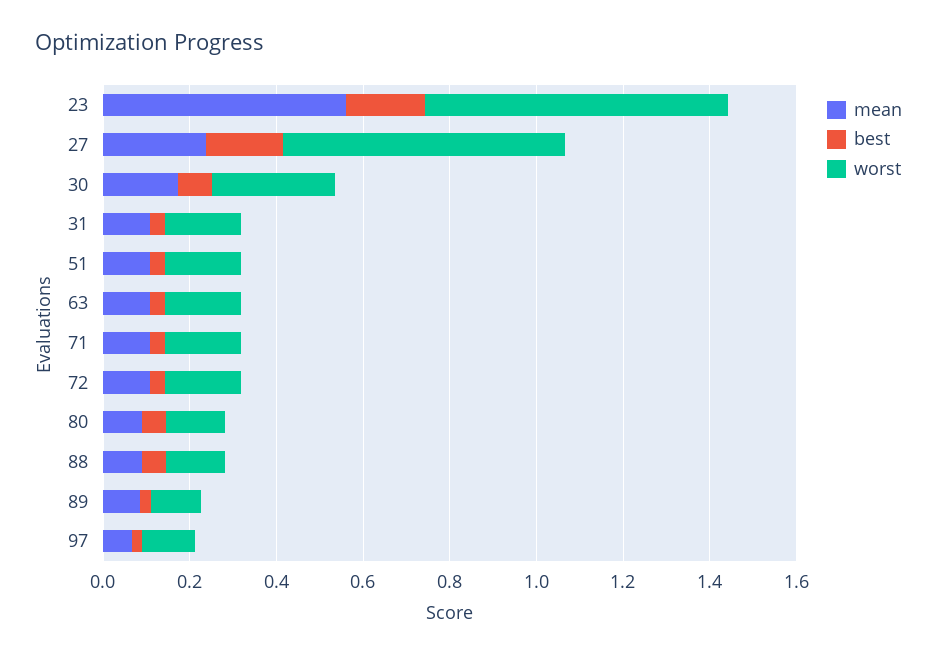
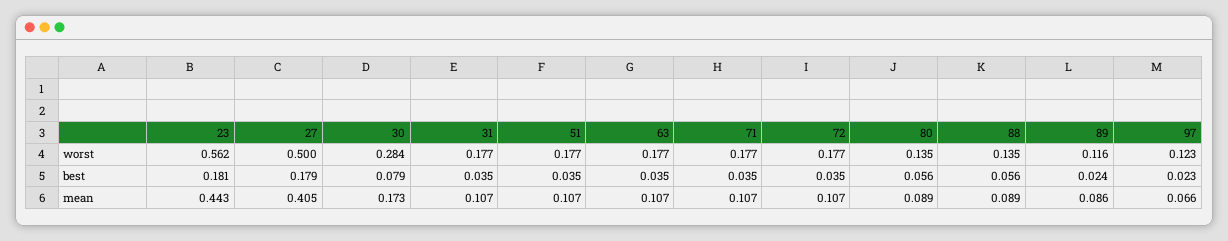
mean, 23: 0.55 -> 0.443
worst, 23: 0.7 -> 0.562
mean, 27: 0.25 -> 0.405
worst, 27: 0.65 -> 0.5

